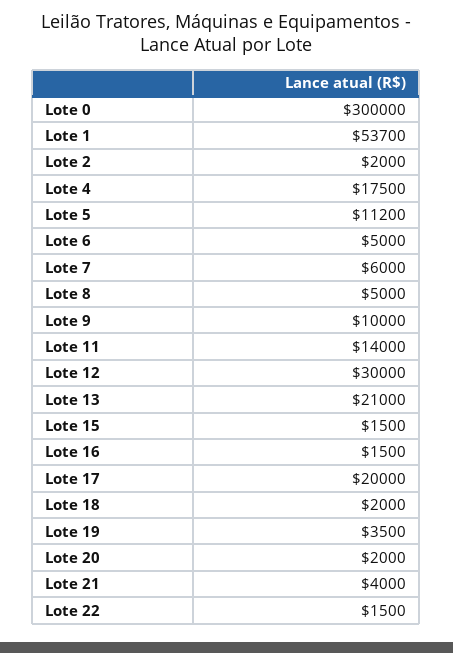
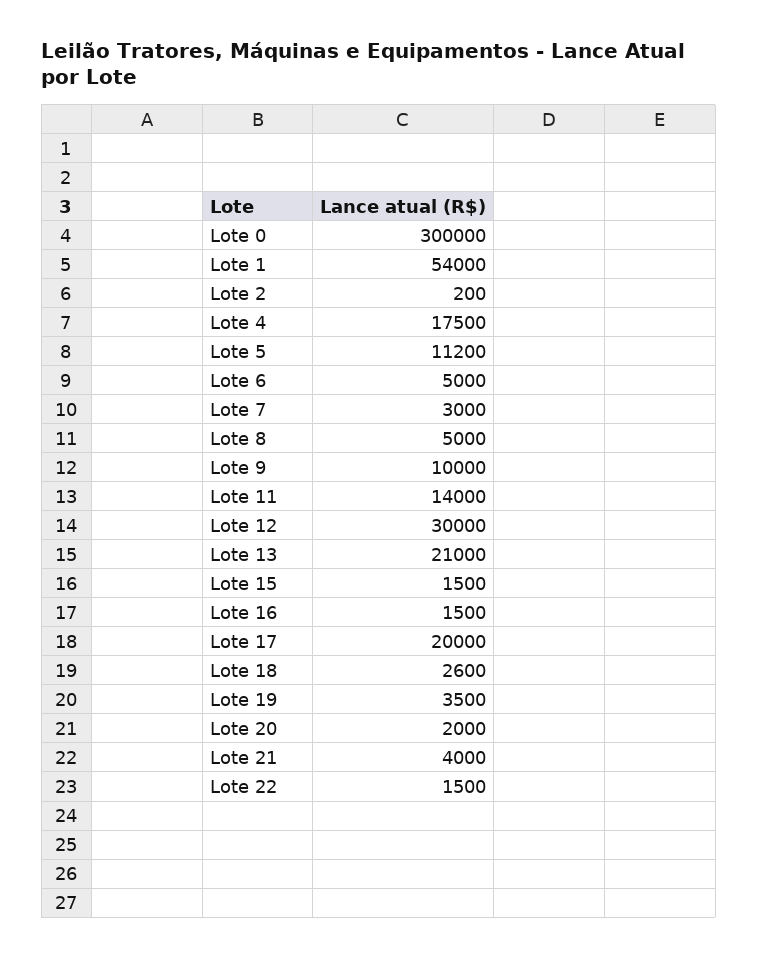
Lote 1: 53700 -> 54000
Lote 2: 2000 -> 200
Lote 7: 6000 -> 3000
Lote 18: 2000 -> 2600

